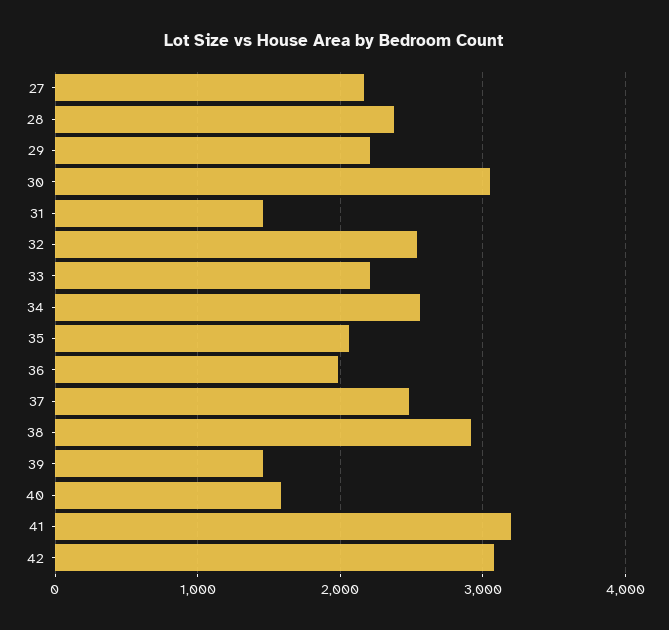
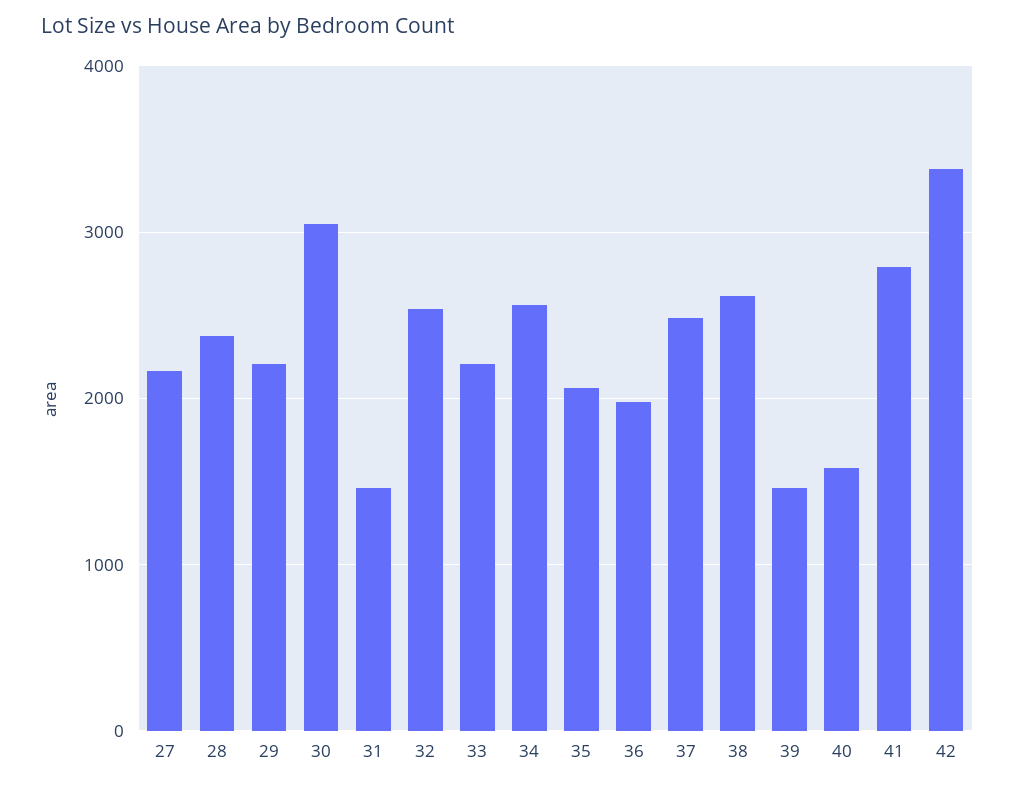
38: 2900 -> 2600
41: 3200 -> 2800
42: 3100 -> 3400

